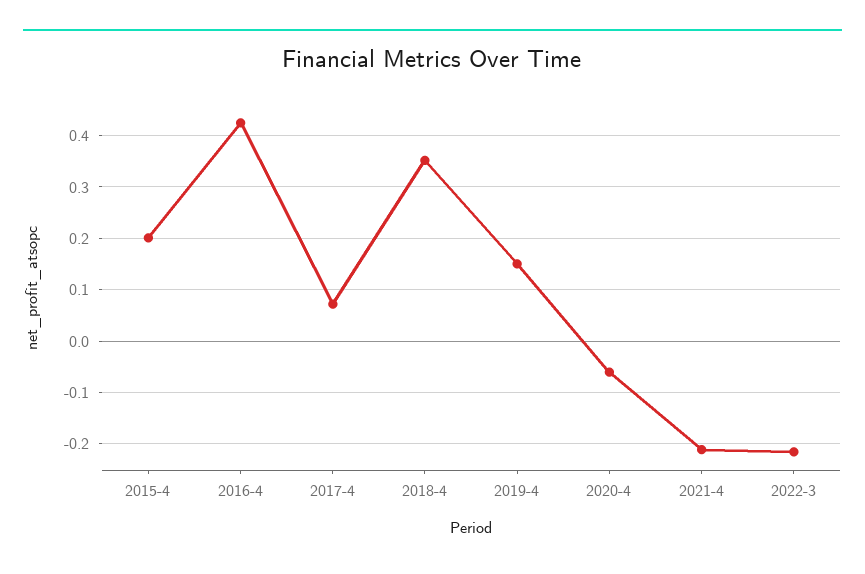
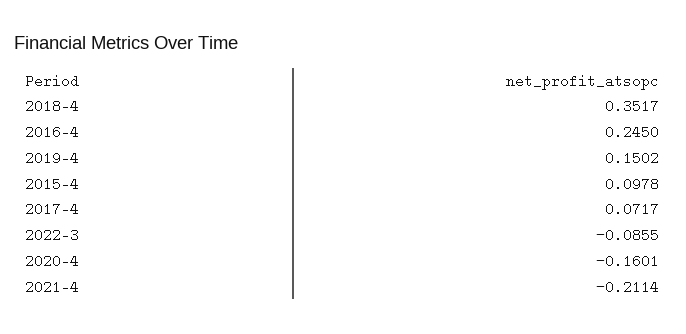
2015-4: 0.2 -> 0.0978
2016-4: 0.42 -> 0.245
2020-4: -0.06 -> -0.1601
2022-3: -0.22 -> -0.0855

